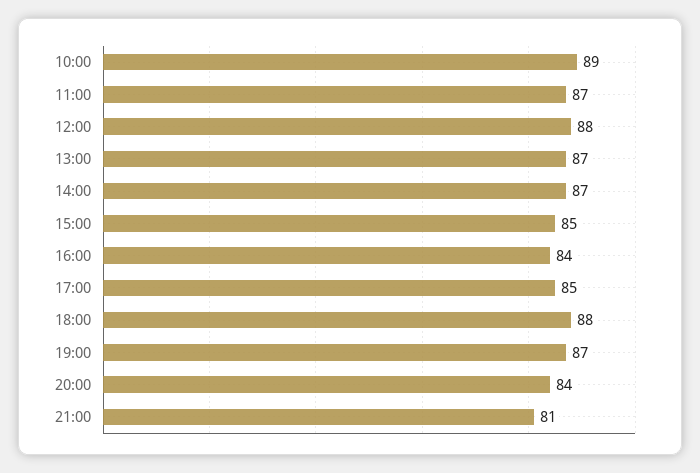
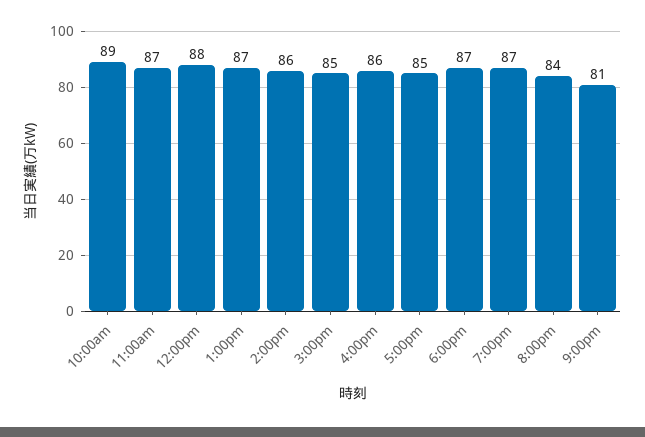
14:00: 87 -> 86
16:00: 84 -> 86
18:00: 88 -> 87

